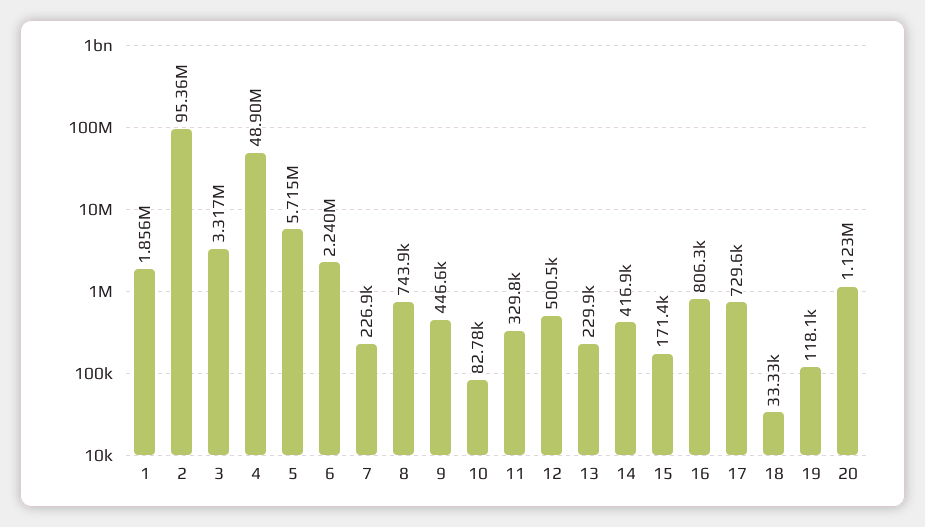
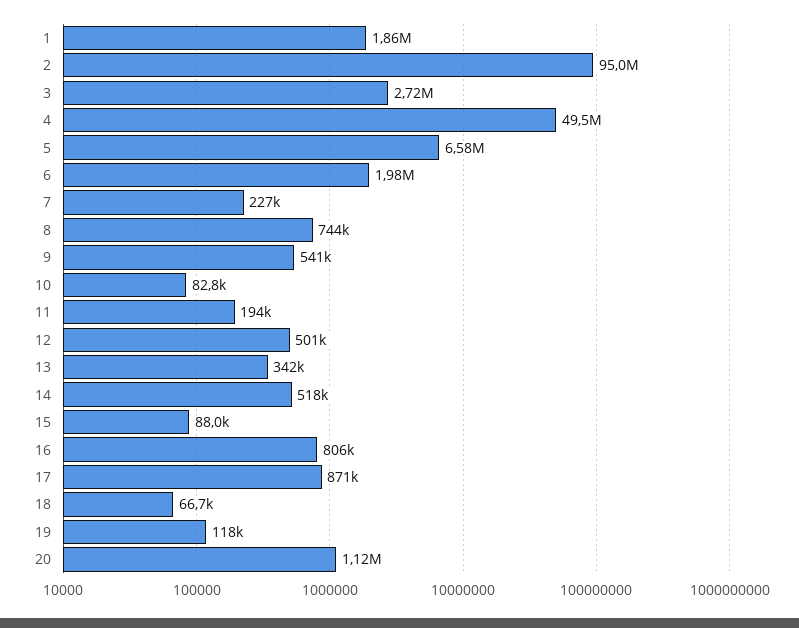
2: 95360000 -> 95000000
3: 3317000 -> 2720000
4: 48900000 -> 49500000
5: 5715000 -> 6580000
6: 2240000 -> 1980000
9: 446600 -> 541000
11: 329800 -> 194000
13: 229900 -> 342000
14: 416900 -> 518000
15: 171400 -> 88000
17: 729600 -> 871000
18: 33330 -> 66700

